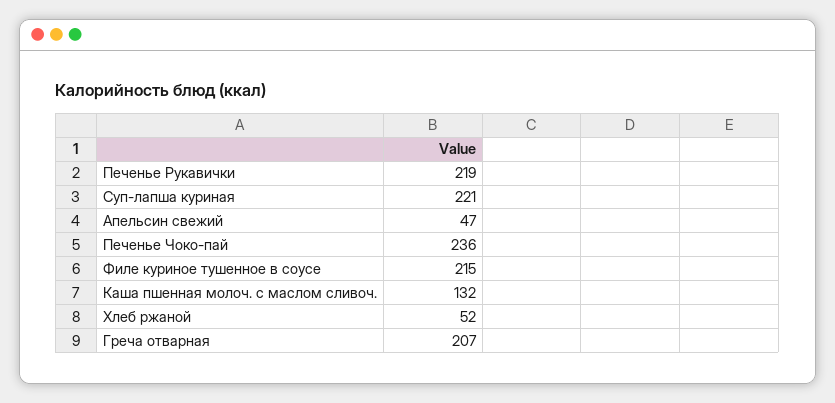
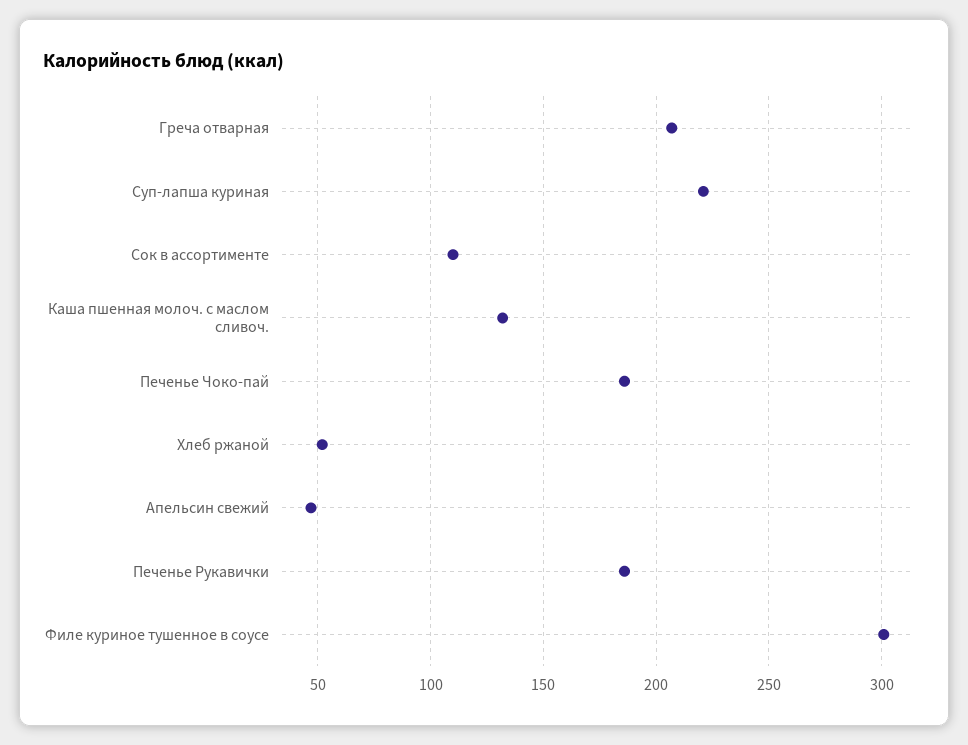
Печенье Рукавички: 219 -> 185
Печенье Чоко-пай: 236 -> 185
Филе куриное тушенное в соусе: 215 -> 300
Сок в ассортименте: none -> 110

